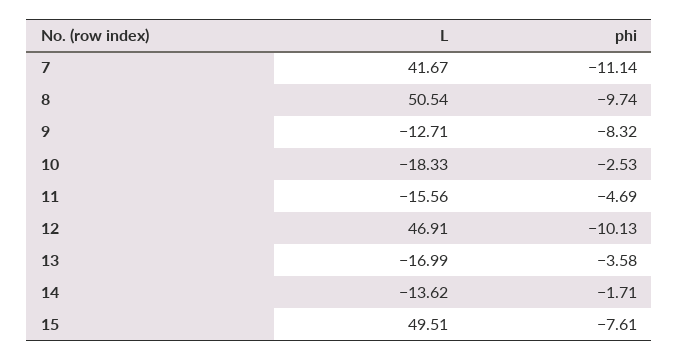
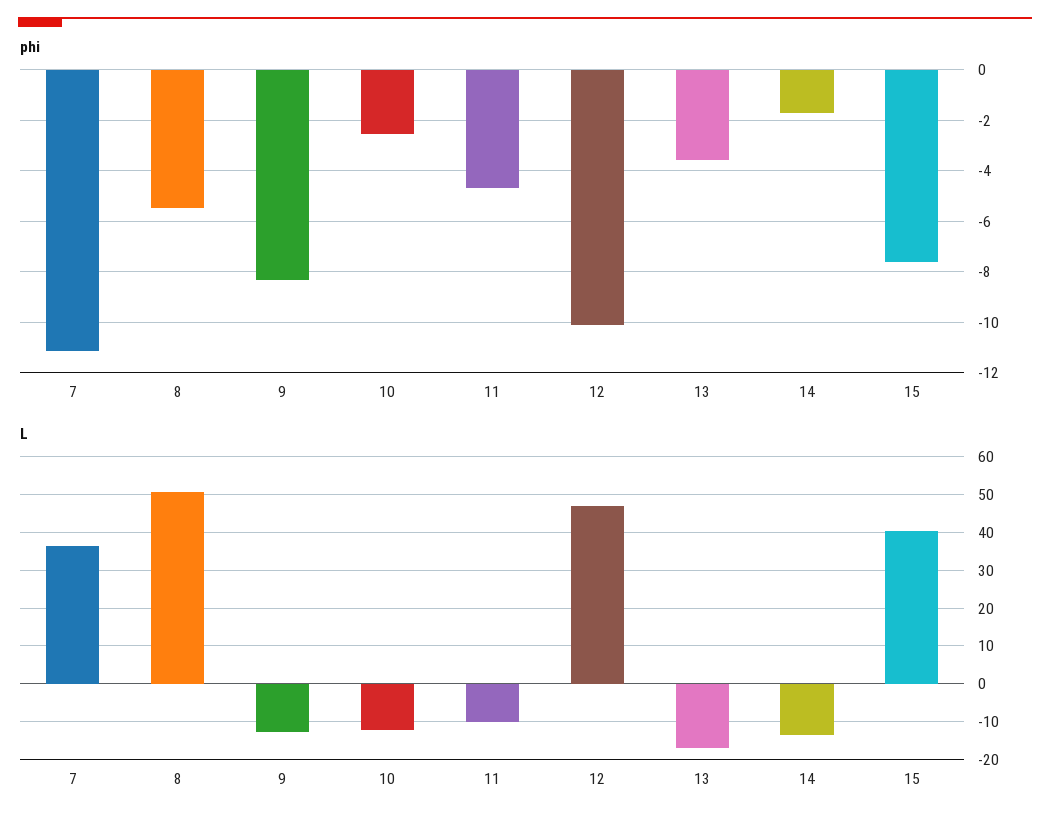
L, 7: 41.67 -> 36
phi, 8: -9.74 -> -5.5
L, 10: -18.33 -> -12
L, 11: -15.56 -> -10
L, 15: 49.51 -> 40

